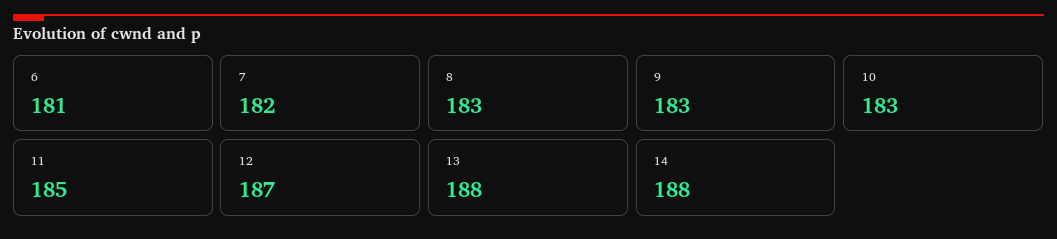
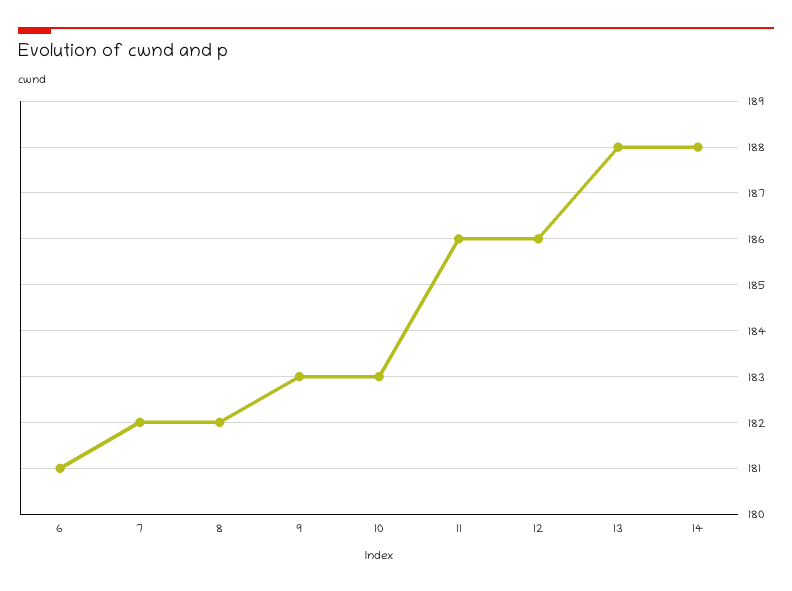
8: 183 -> 182
11: 185 -> 186
12: 187 -> 186

